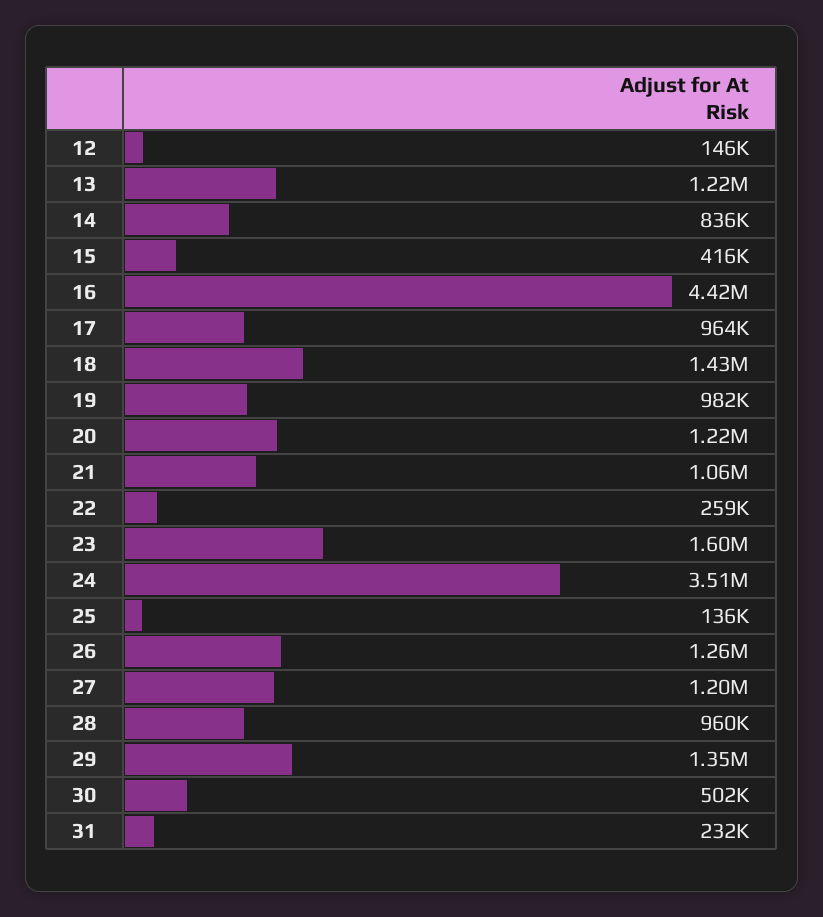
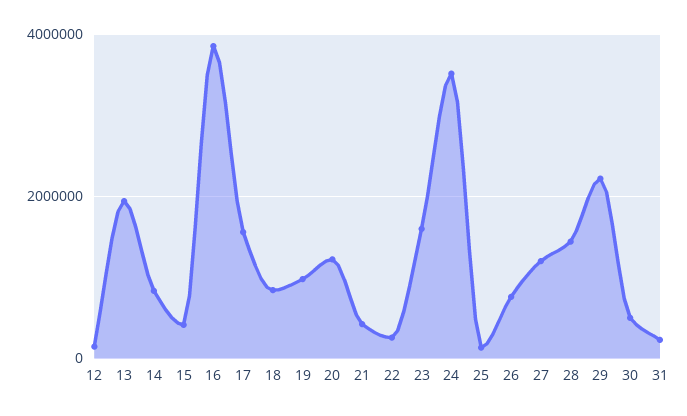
13: 1220000 -> 2000000
16: 4420000 -> 3800000
17: 964000 -> 1600000
18: 1430000 -> 800000
21: 1060000 -> 400000
26: 1260000 -> 800000
28: 960000 -> 1400000
29: 1350000 -> 2200000

